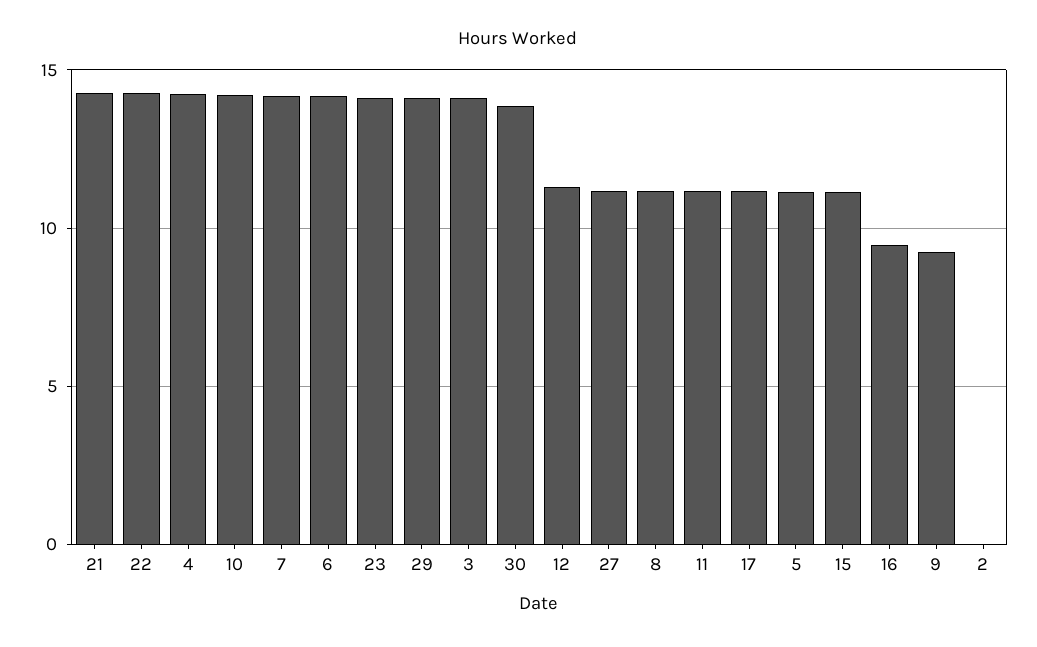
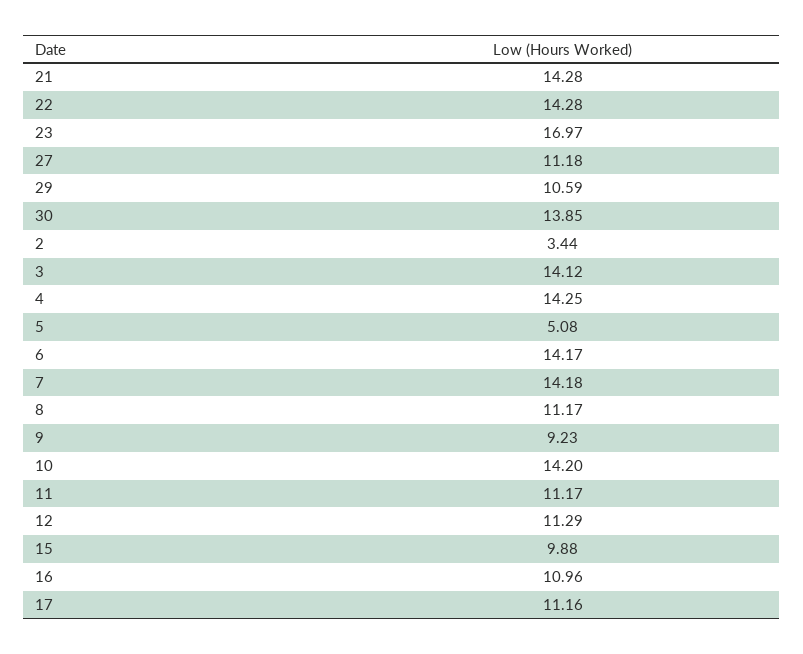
23: 14 -> 16.97
29: 14 -> 10.59
5: 11 -> 5.08
15: 11 -> 9.88
16: 9.5 -> 10.96
2: 0 -> 3.44

